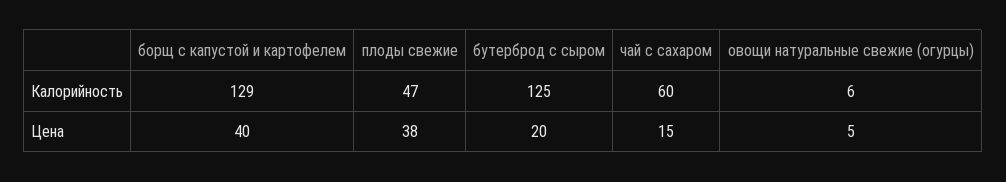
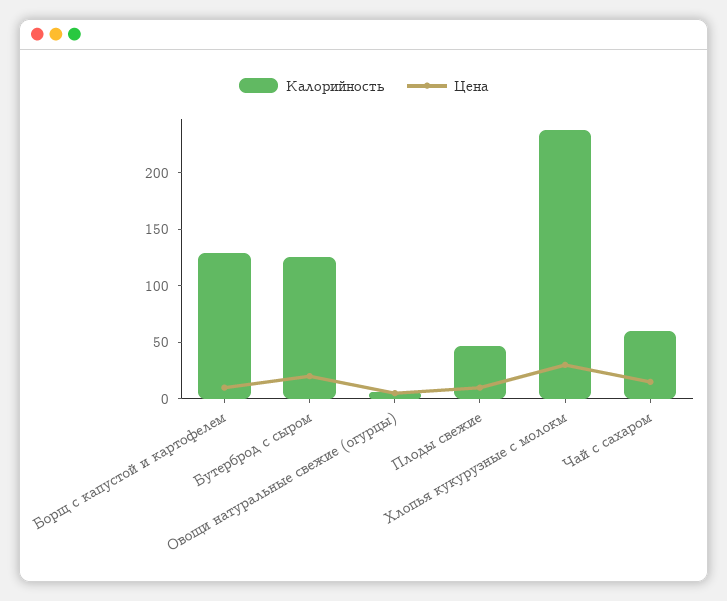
Цена, борщ с капустой и картофелем: 40 -> 10
Цена, плоды свежие: 38 -> 10
Калорийность, Хлопья кукурузные с молокм: none -> 240
Цена, Хлопья кукурузные с молокм: none -> 30

